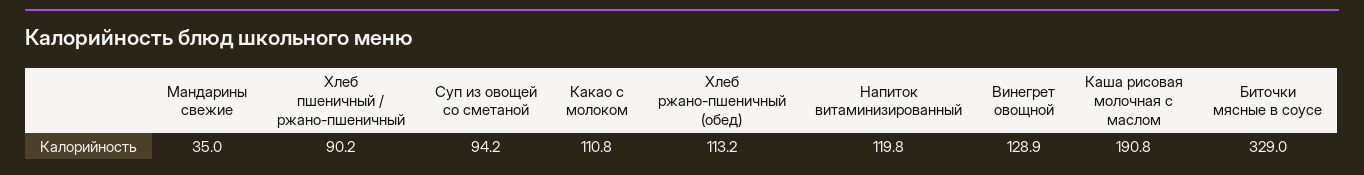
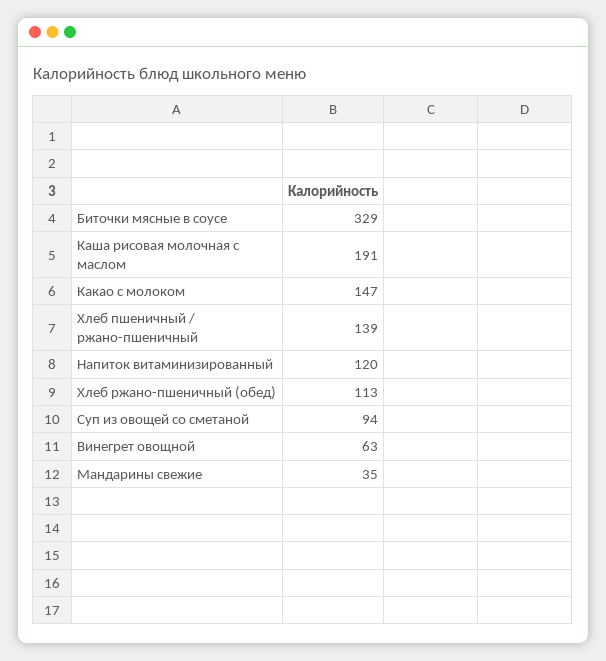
Хлеб пшеничный / ржано-пшеничный: 90.2 -> 139
Какао с молоком: 110.8 -> 147
Винегрет овощной: 128.9 -> 63

